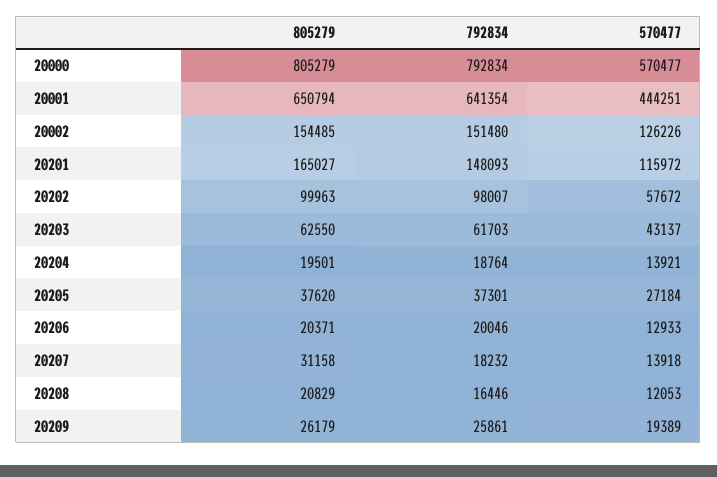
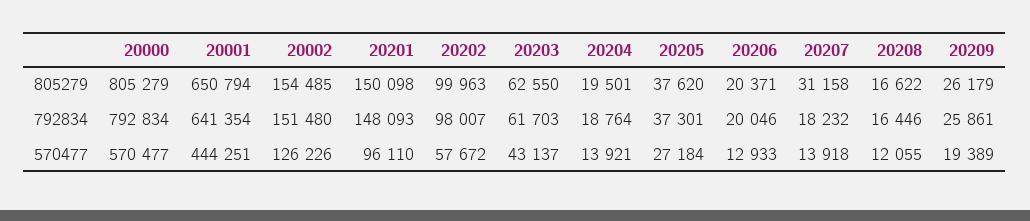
805279, 20201: 165027 -> 150098
570477, 20201: 115972 -> 96110
805279, 20208: 20829 -> 16622
570477, 20208: 12053 -> 12055

